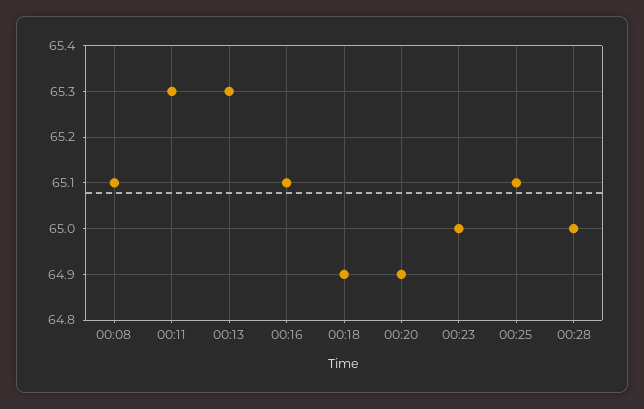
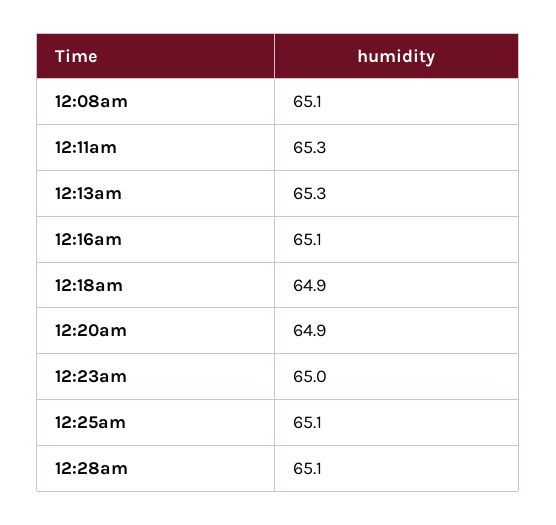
00:28: 65 -> 65.1

